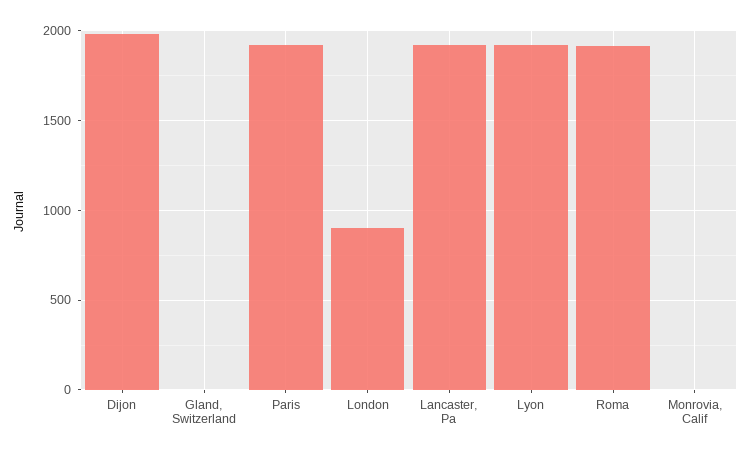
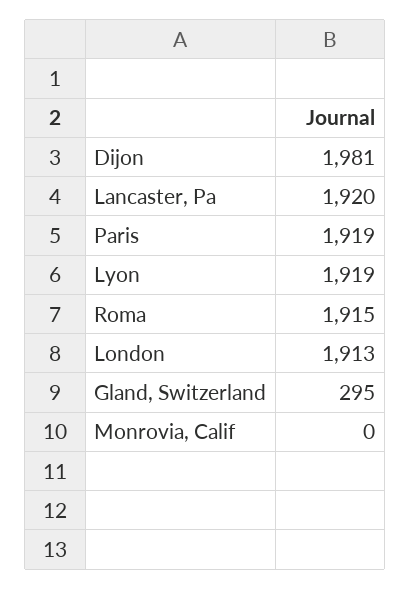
Gland, Switzerland: 0 -> 295
London: 900 -> 1913

